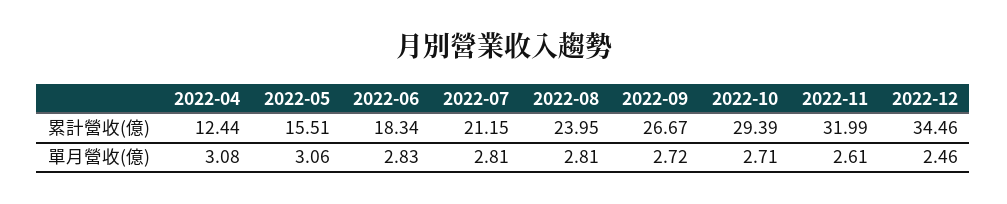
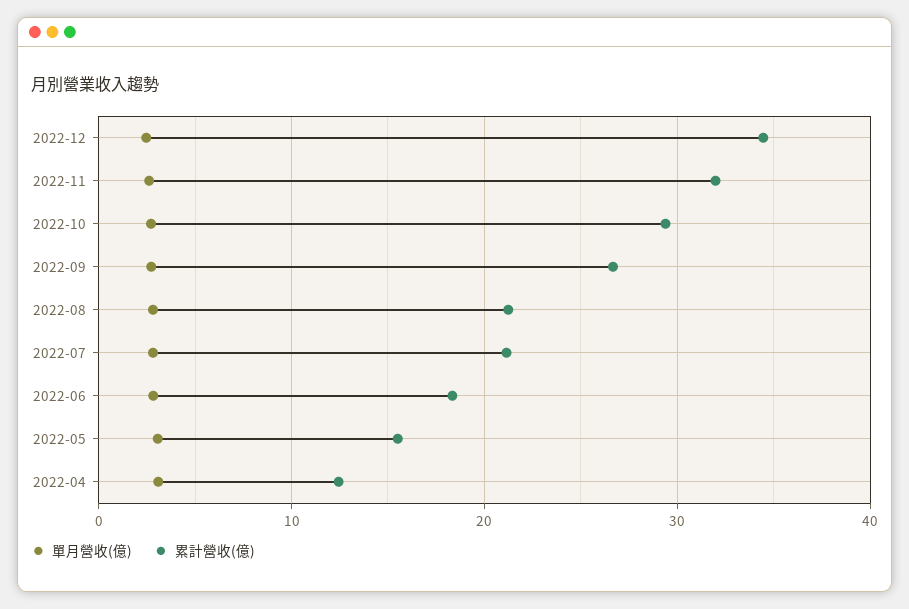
累計營收(億), 2022-08: 23.95 -> 21

